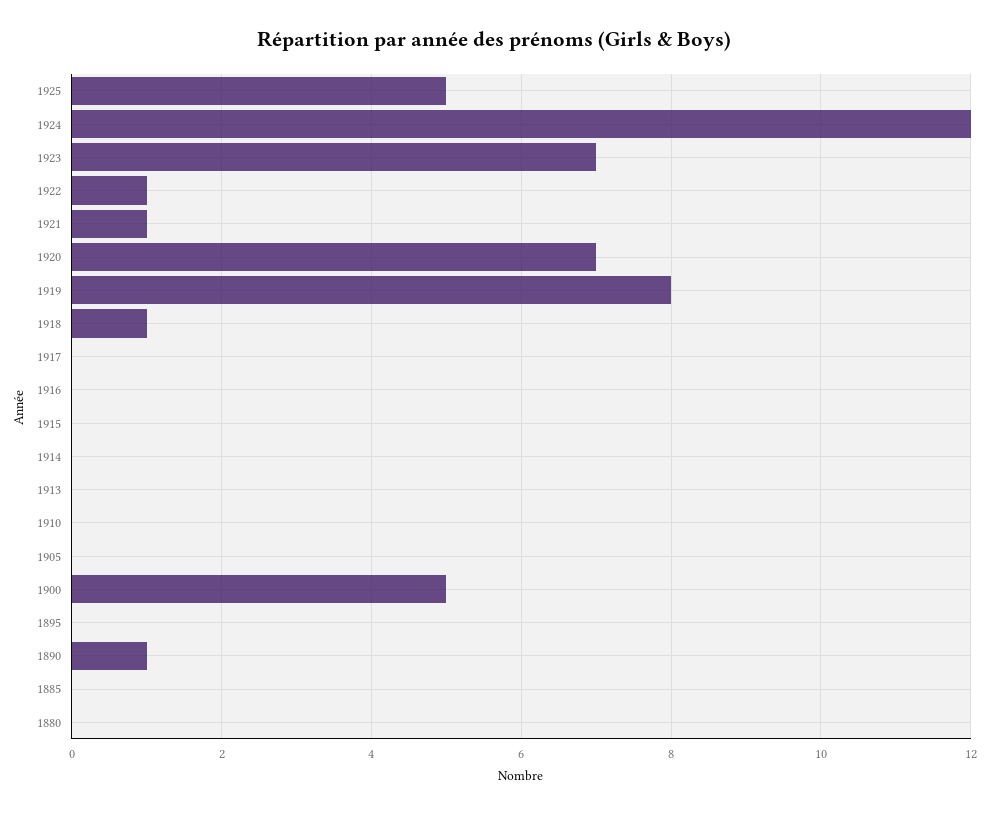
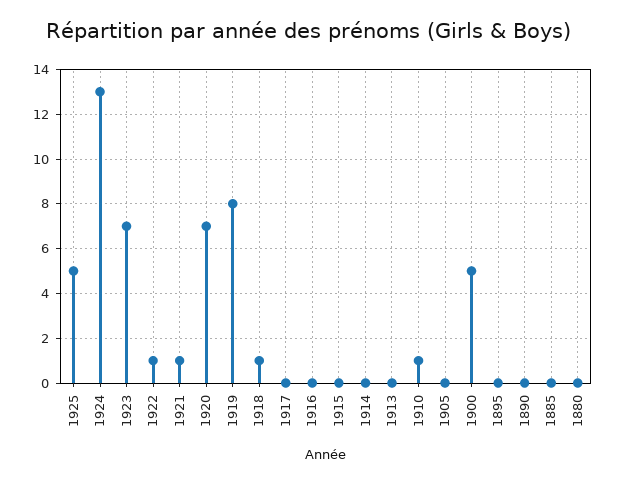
1924: 12 -> 13
1910: 0 -> 1
1890: 1 -> 0

